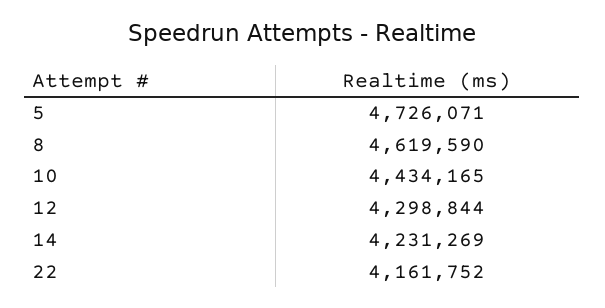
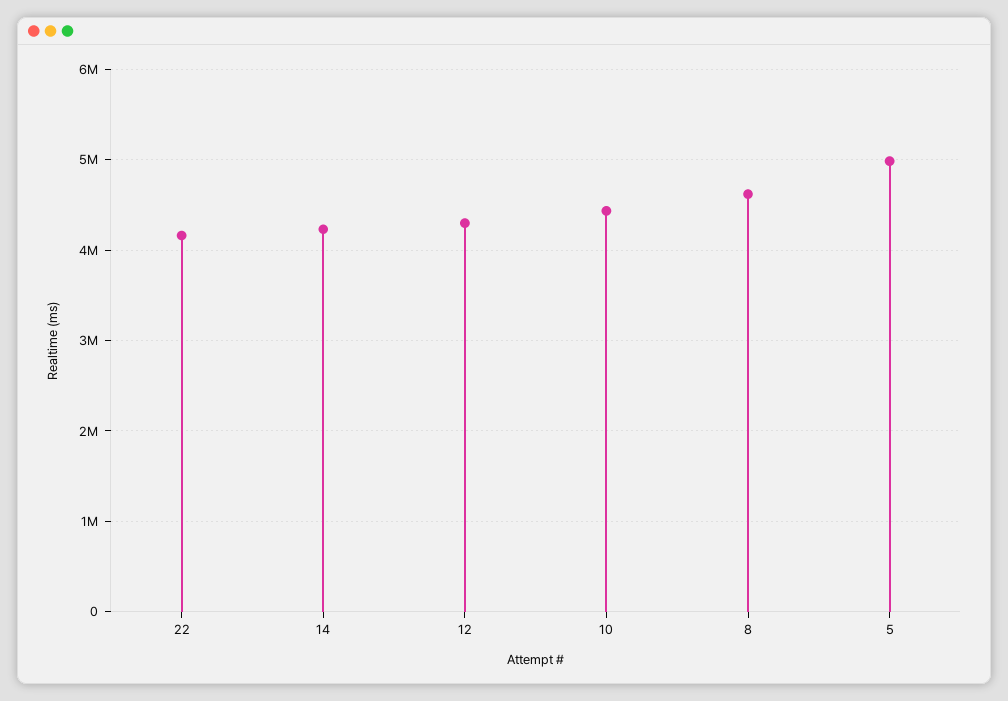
5: 4726071 -> 5000000

